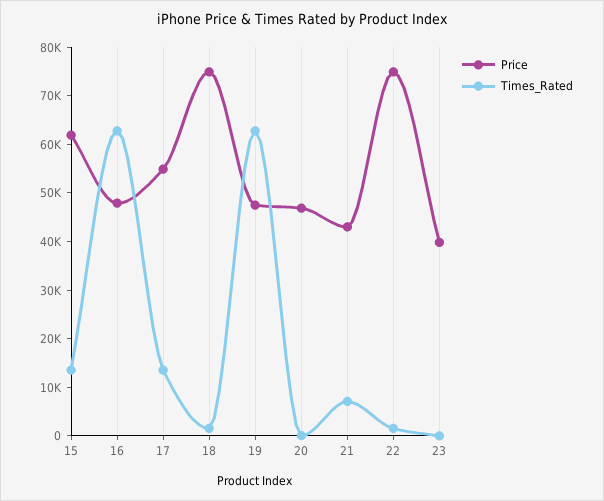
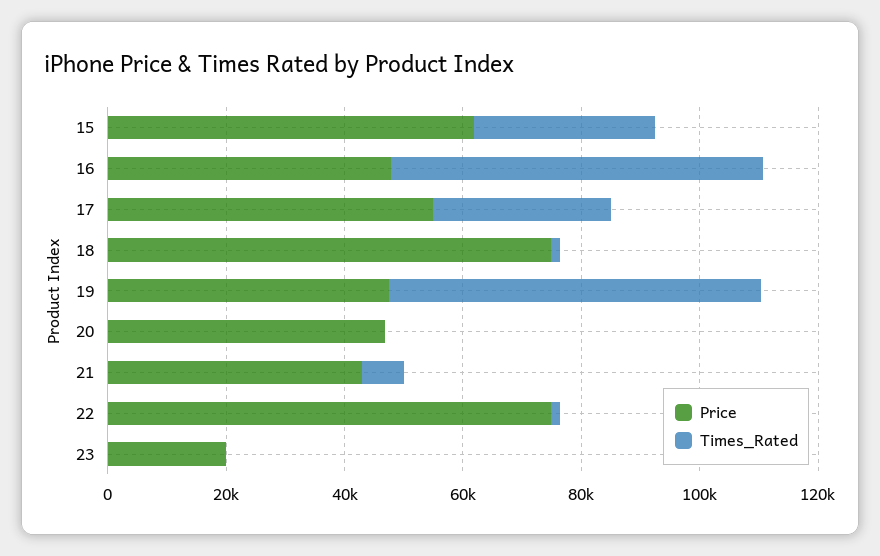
Times_Rated, 15: 14000 -> 30000
Times_Rated, 17: 14000 -> 30000
Price, 23: 40000 -> 20000

